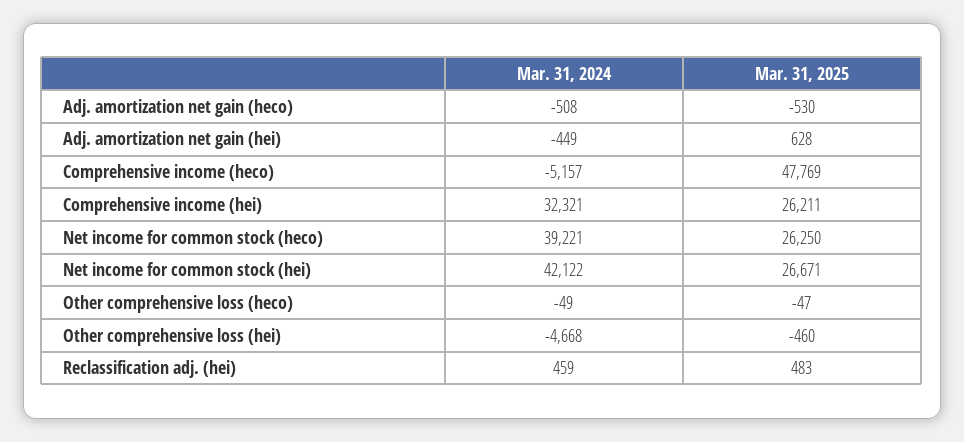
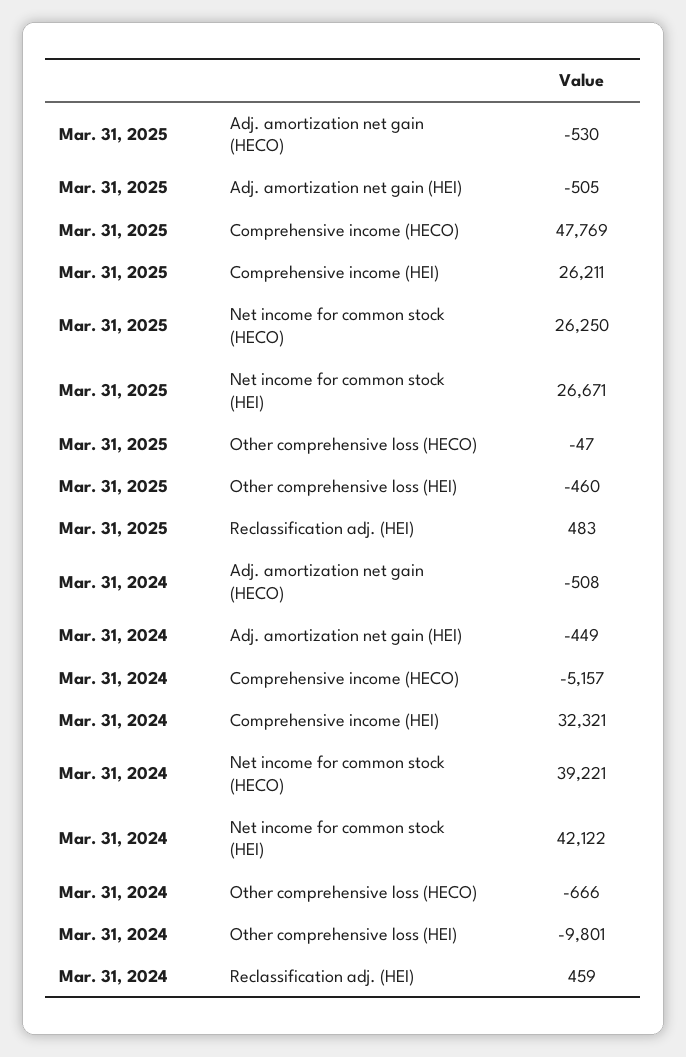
Mar. 31, 2025, Adj. amortization net gain (hei): 628 -> -505
Mar. 31, 2024, Other comprehensive loss (heco): -49 -> -666
Mar. 31, 2024, Other comprehensive loss (hei): -4668 -> -9801

